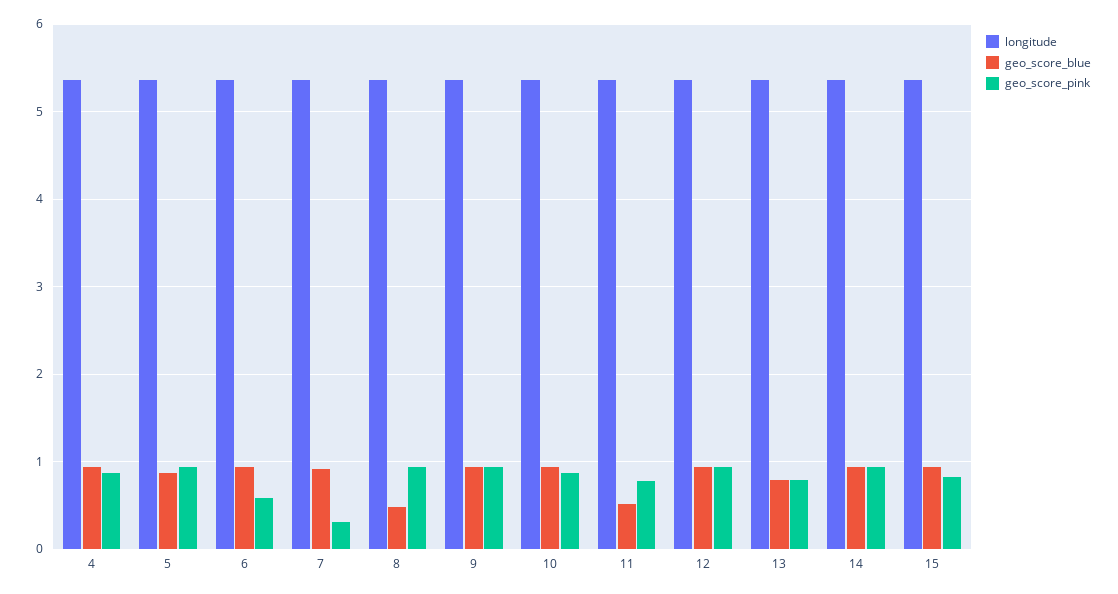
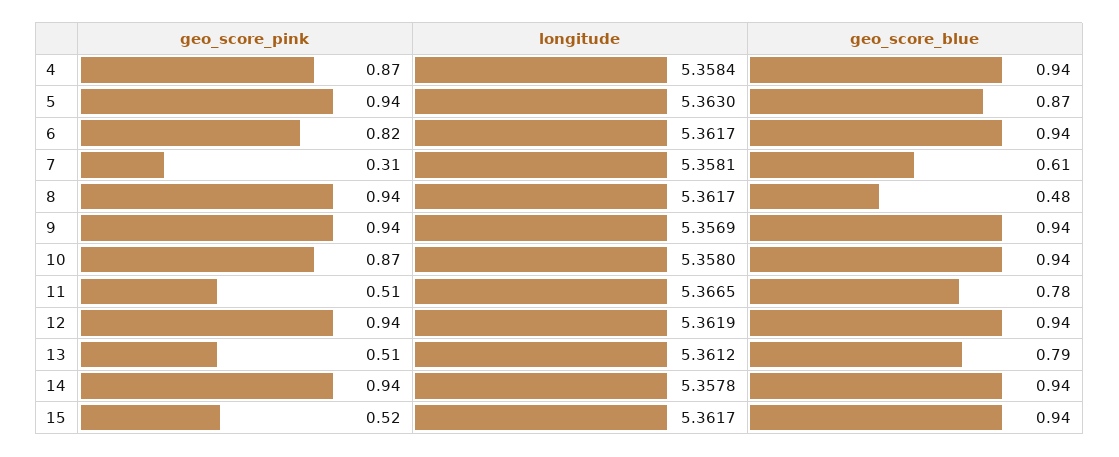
geo_score_pink, 6: 0.6 -> 0.82
geo_score_blue, 7: 0.9 -> 0.61
geo_score_blue, 11: 0.5 -> 0.78
geo_score_pink, 11: 0.8 -> 0.51
geo_score_pink, 13: 0.8 -> 0.51
geo_score_pink, 15: 0.8 -> 0.52

